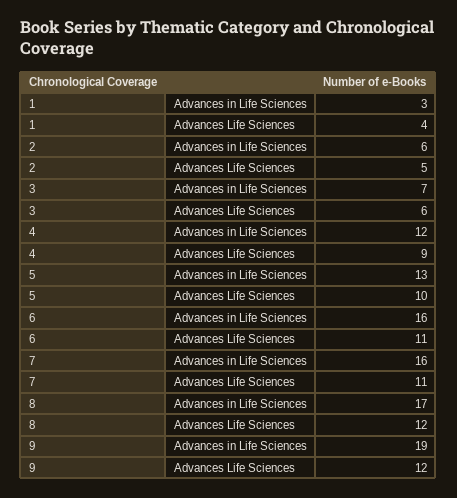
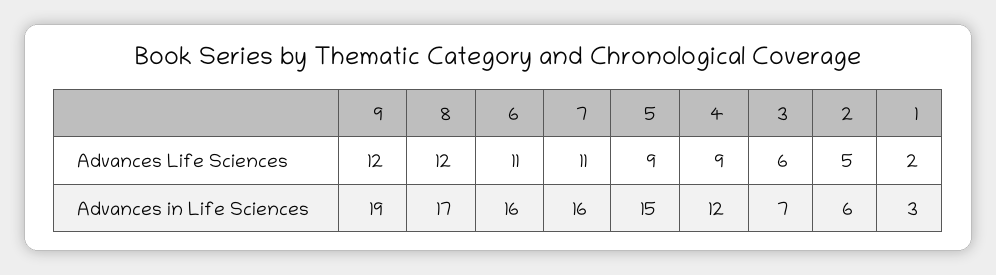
1, Advances Life Sciences: 4 -> 2
5, Advances in Life Sciences: 13 -> 15
5, Advances Life Sciences: 10 -> 9

